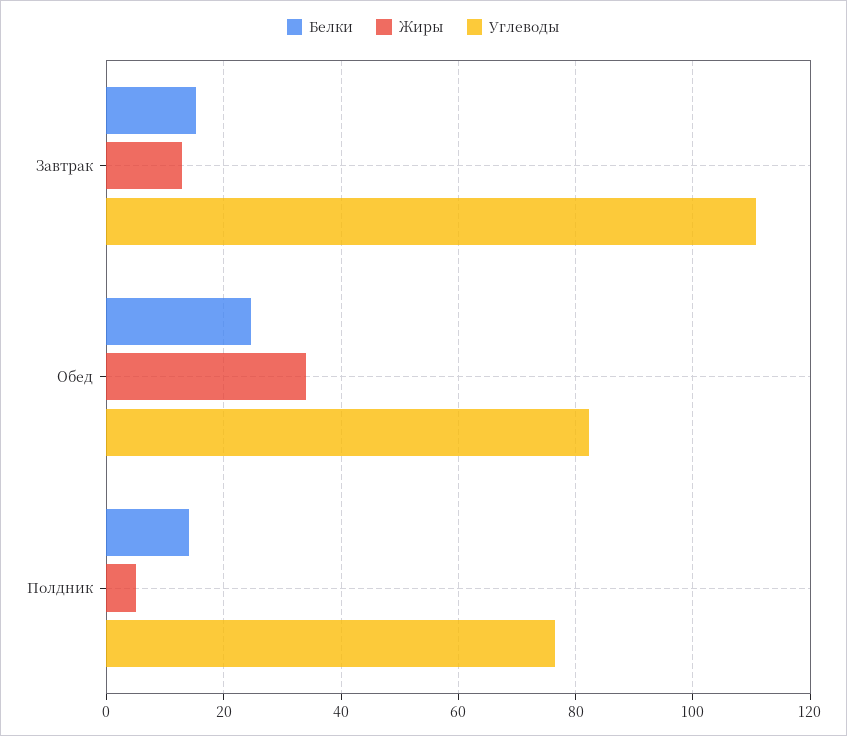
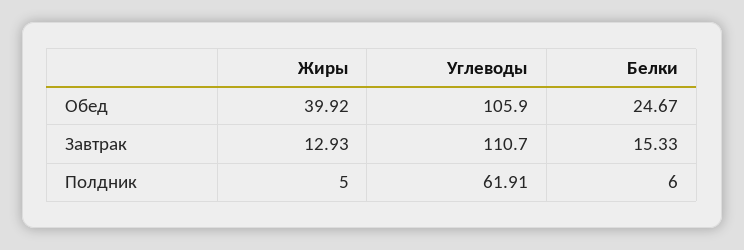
Жиры, Обед: 34 -> 39.92
Углеводы, Обед: 82 -> 105.9
Белки, Полдник: 14 -> 6
Углеводы, Полдник: 76 -> 61.91

